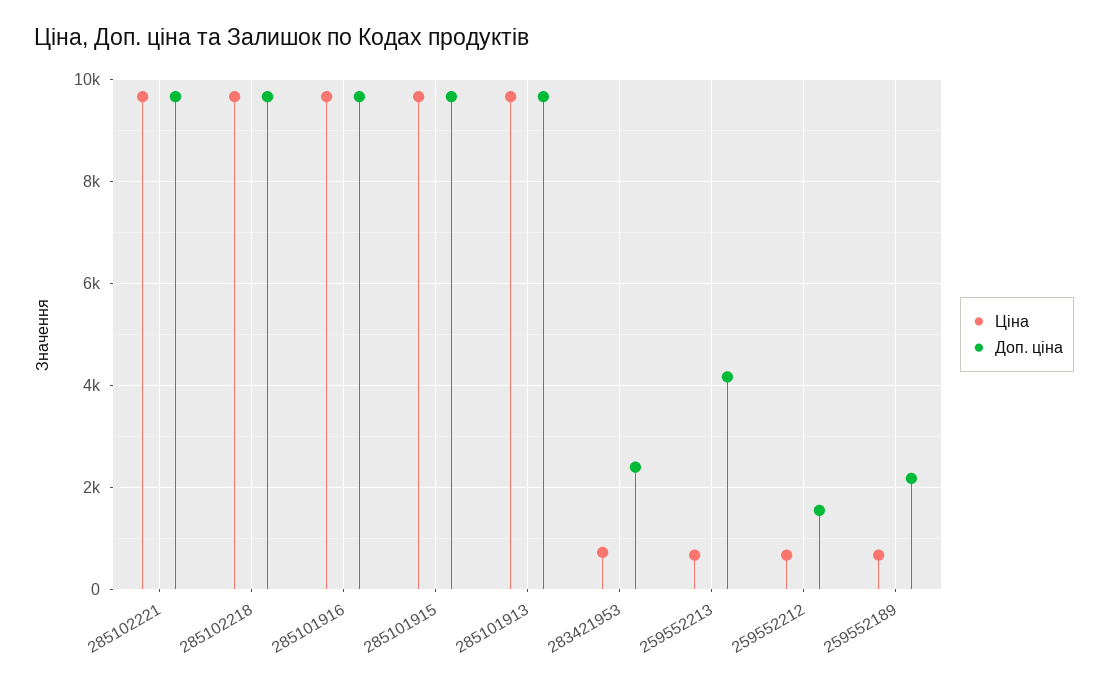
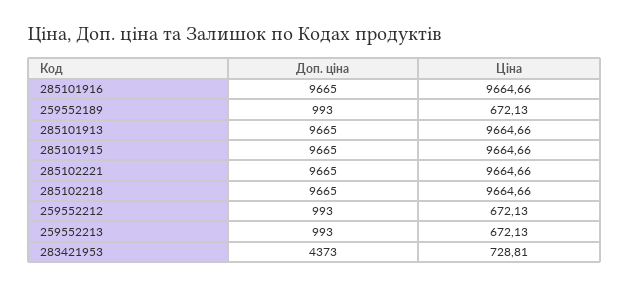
Доп. ціна, 283421953: 2400 -> 4373
Доп. ціна, 259552213: 4200 -> 993
Доп. ціна, 259552212: 1600 -> 993
Доп. ціна, 259552189: 2200 -> 993

